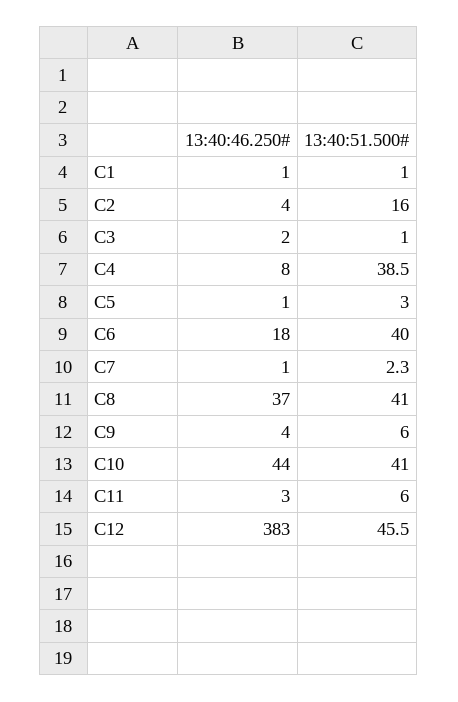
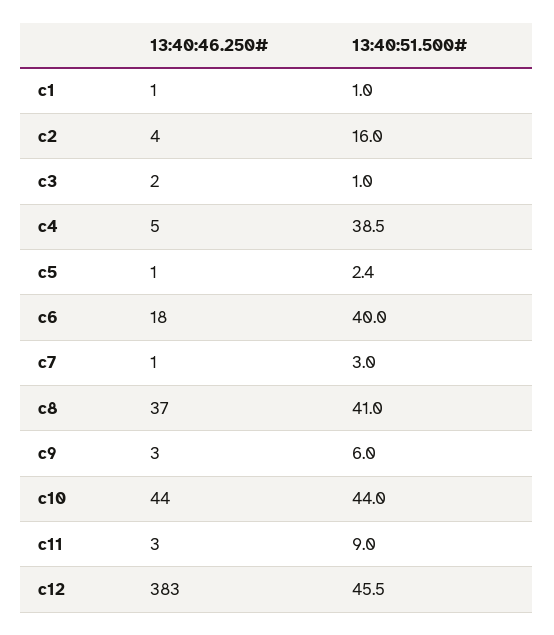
13:40:46.250#, C4: 8 -> 5
13:40:51.500#, C5: 3 -> 2.4
13:40:51.500#, C7: 2.3 -> 3
13:40:46.250#, C9: 4 -> 3
13:40:51.500#, C10: 41 -> 44
13:40:51.500#, C11: 6 -> 9

